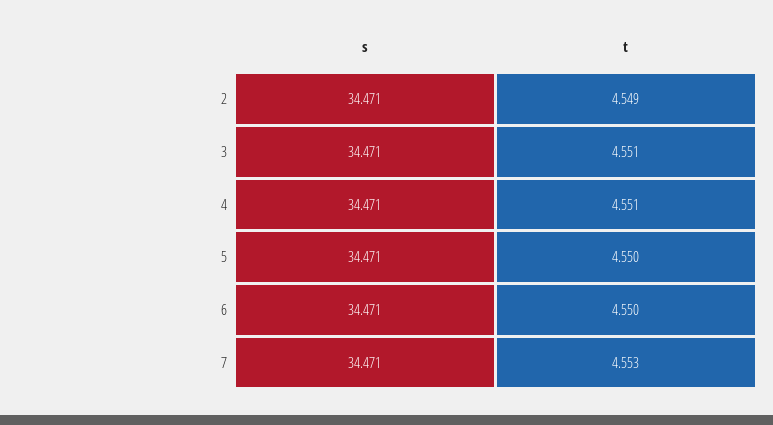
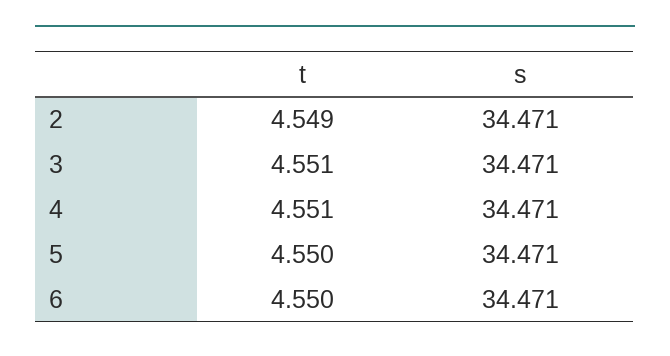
s, 7: 34.471 -> none
t, 7: 4.553 -> none

